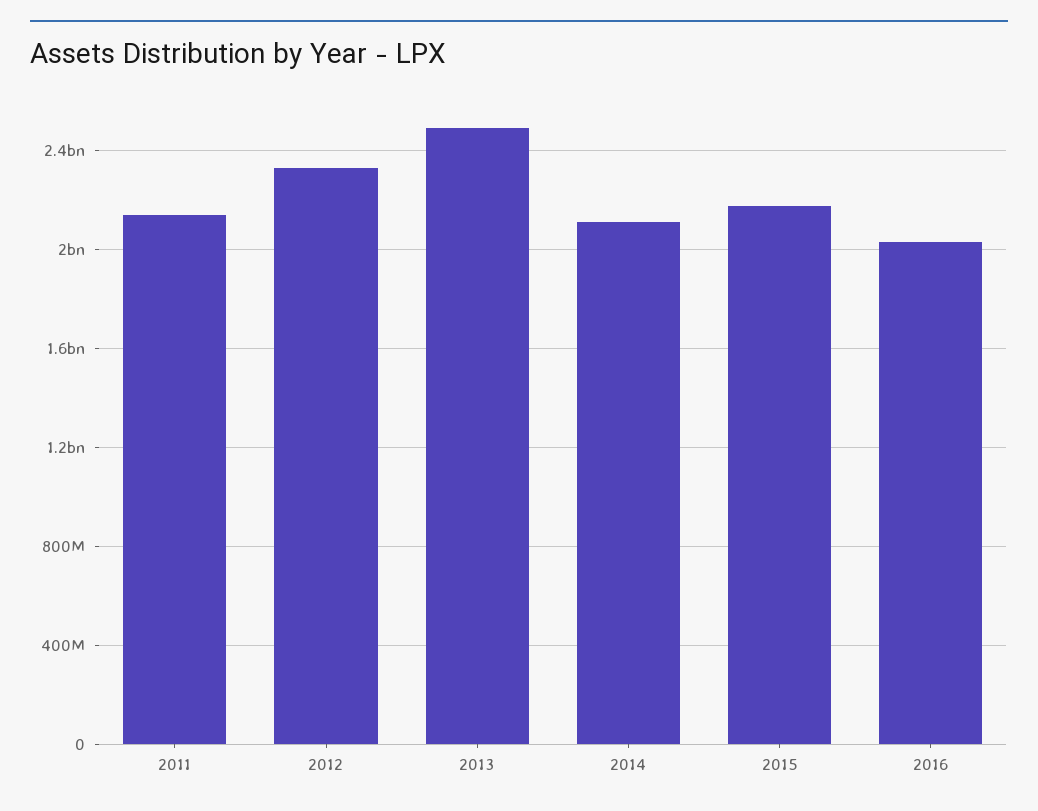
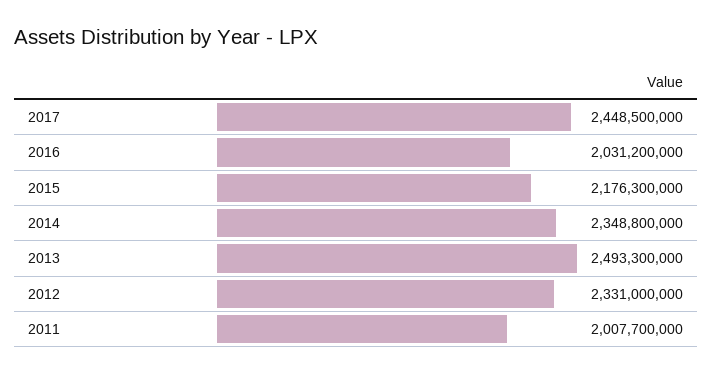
2011: 2150000000 -> 2007700000
2014: 2100000000 -> 2348800000
2017: none -> 2448500000

